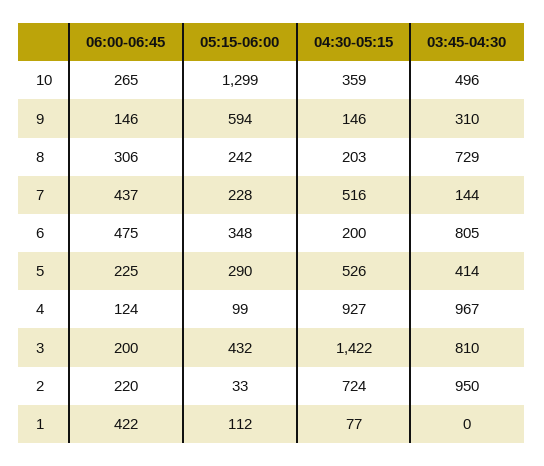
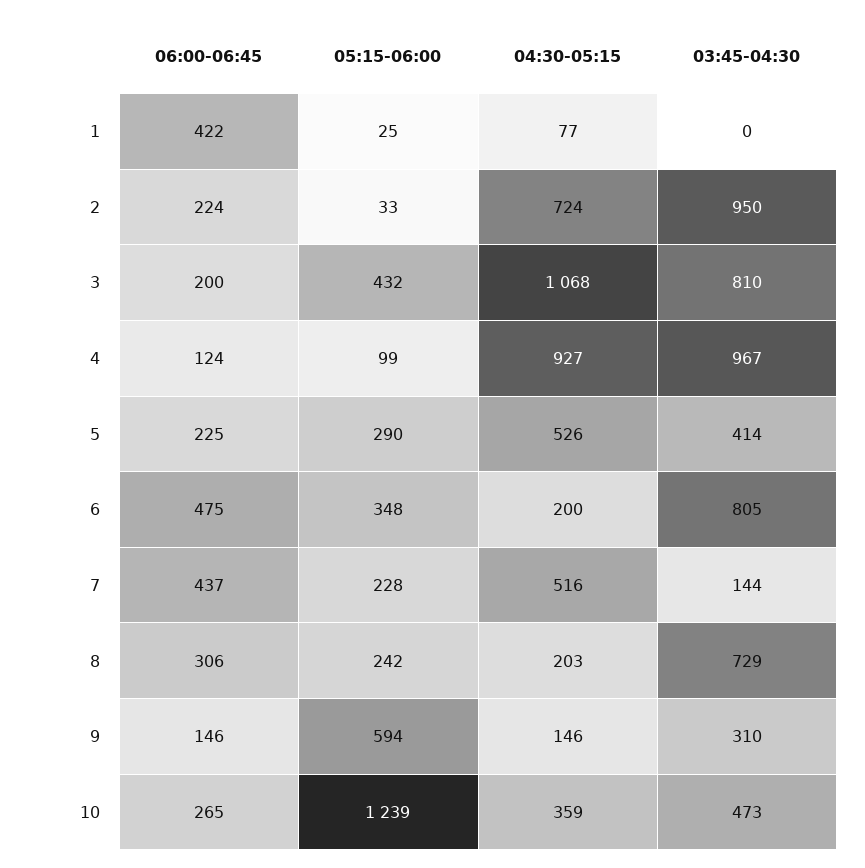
05:15-06:00, 10: 1299 -> 1239
03:45-04:30, 10: 496 -> 473
04:30-05:15, 3: 1422 -> 1068
06:00-06:45, 2: 220 -> 224
05:15-06:00, 1: 112 -> 25

